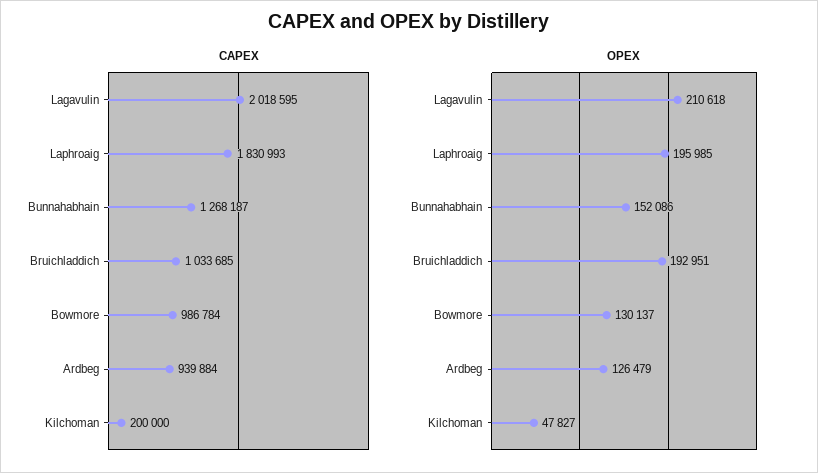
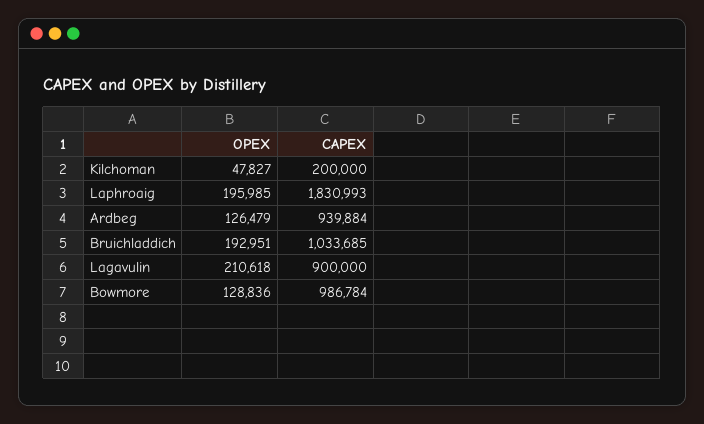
CAPEX, Lagavulin: 2018595 -> 900000
CAPEX, Bunnahabhain: 1268187 -> none
OPEX, Bunnahabhain: 152086 -> none
OPEX, Bowmore: 130137 -> 128836

